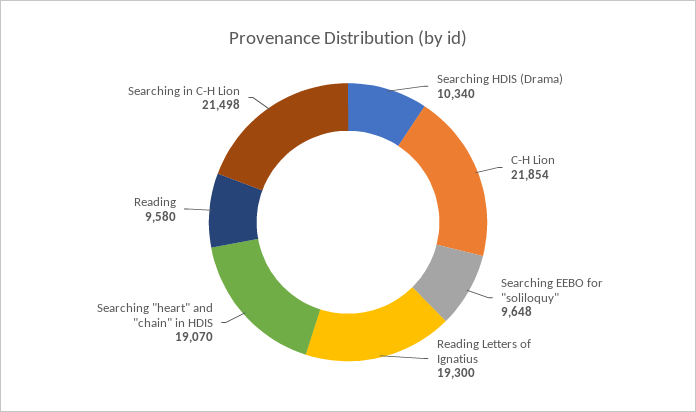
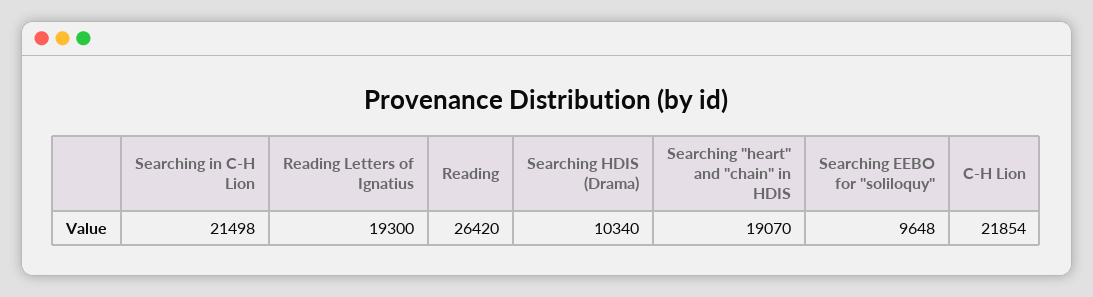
Reading: 9580 -> 26420

